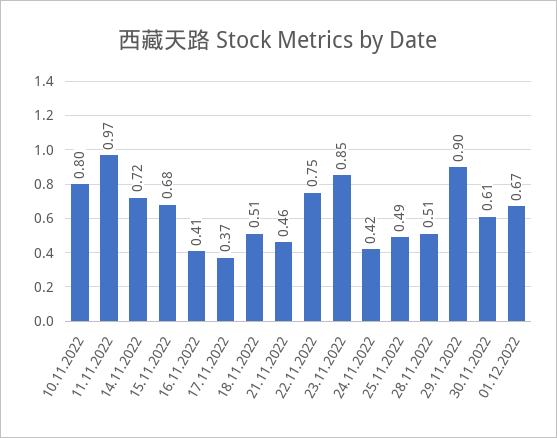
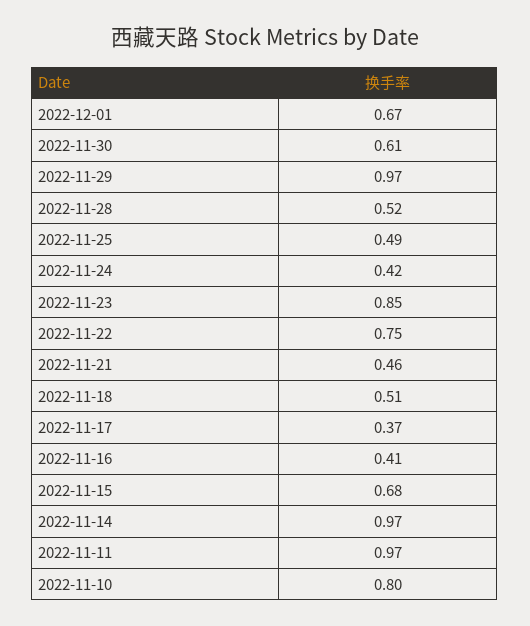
14.11.2022: 0.72 -> 0.97
28.11.2022: 0.51 -> 0.52
29.11.2022: 0.9 -> 0.97

